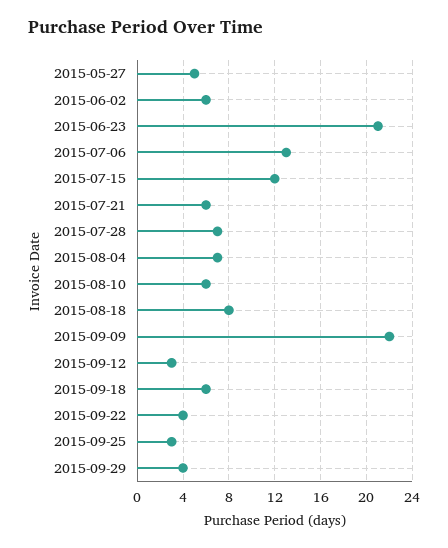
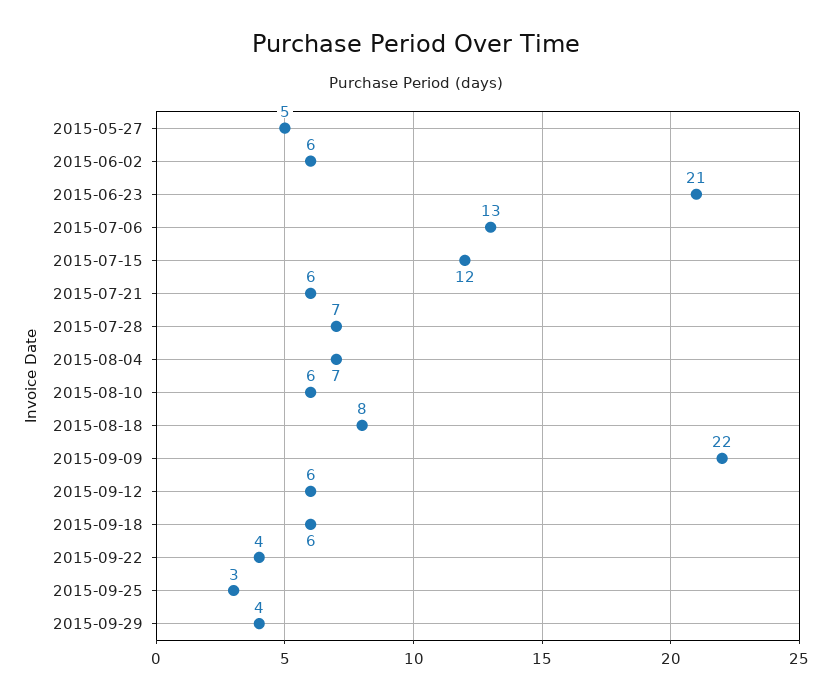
2015-09-12: 3 -> 6

